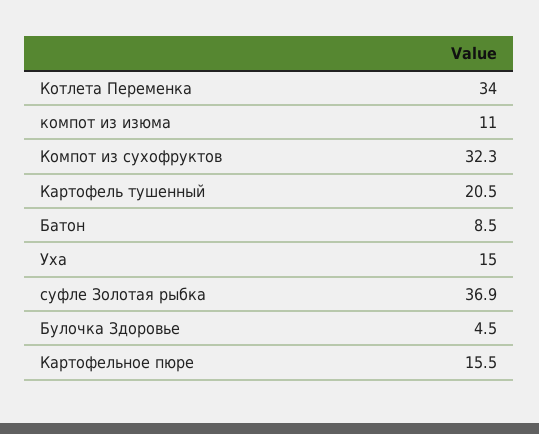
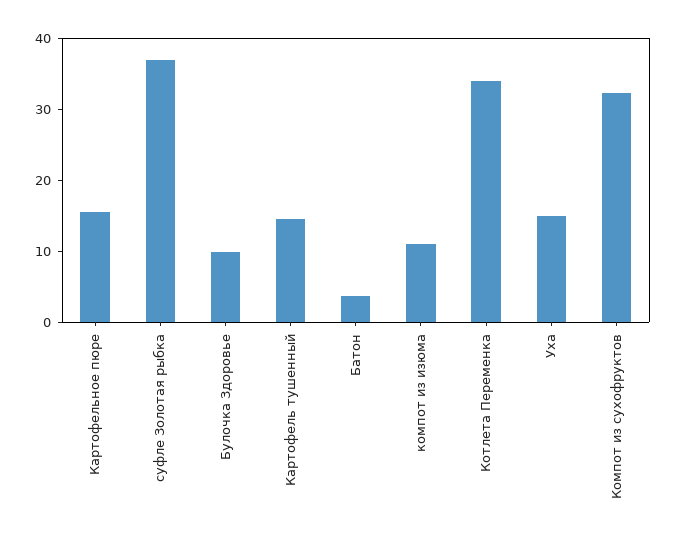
Картофель тушенный: 20.5 -> 14
Батон: 8.5 -> 4
Булочка Здоровье: 4.5 -> 10

